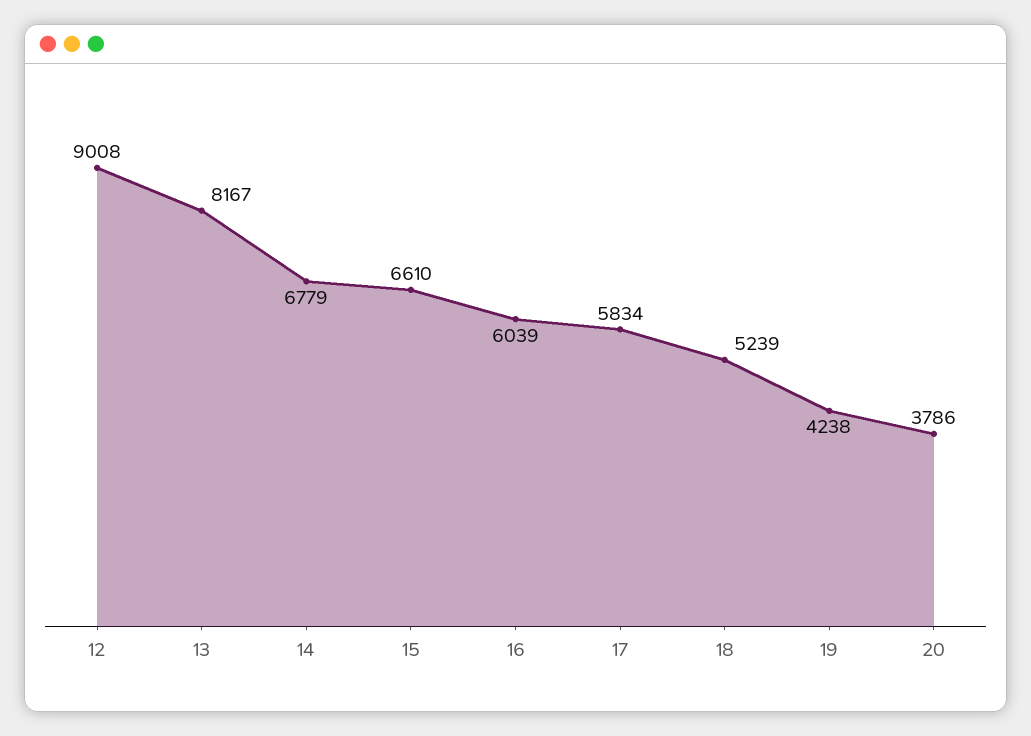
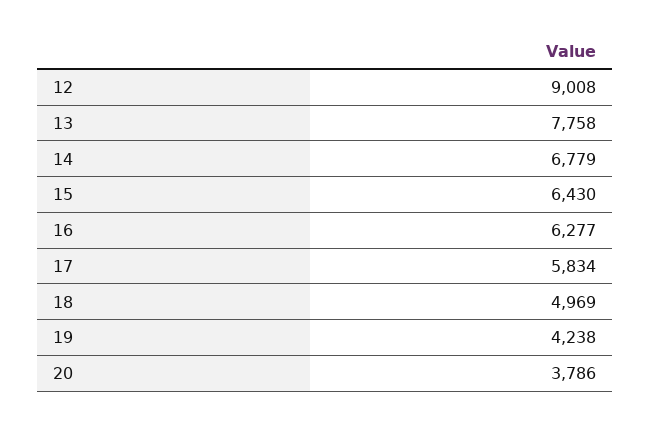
13: 8167 -> 7758
15: 6610 -> 6430
16: 6039 -> 6277
18: 5239 -> 4969

